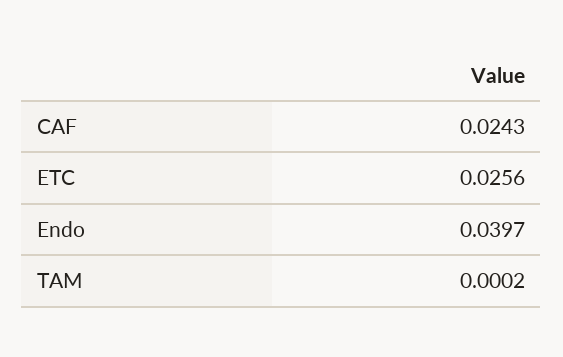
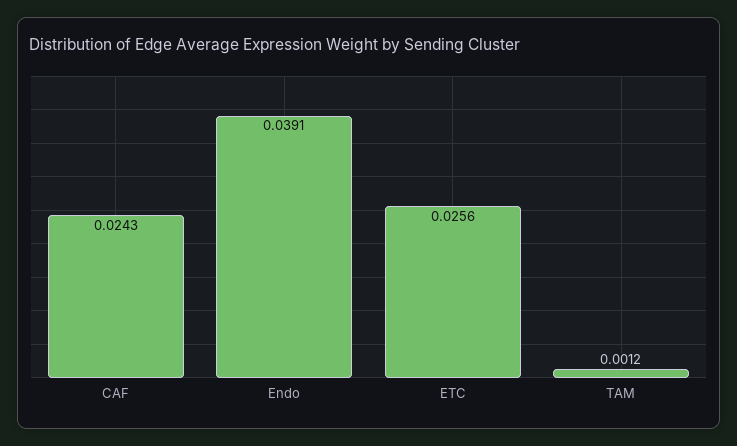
Endo: 0.0397 -> 0.0391
TAM: 0.0002 -> 0.0012

